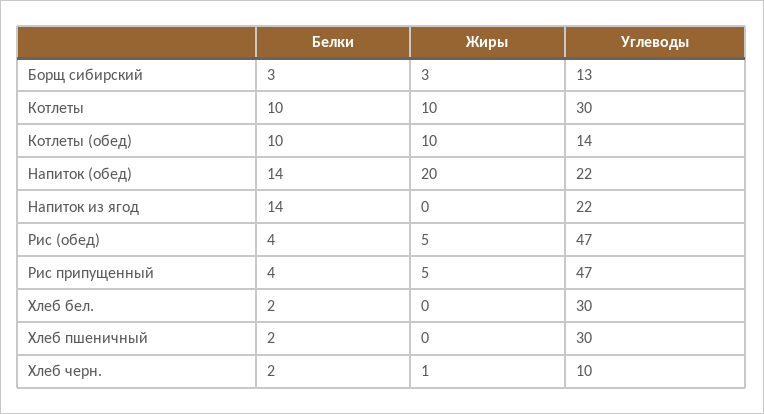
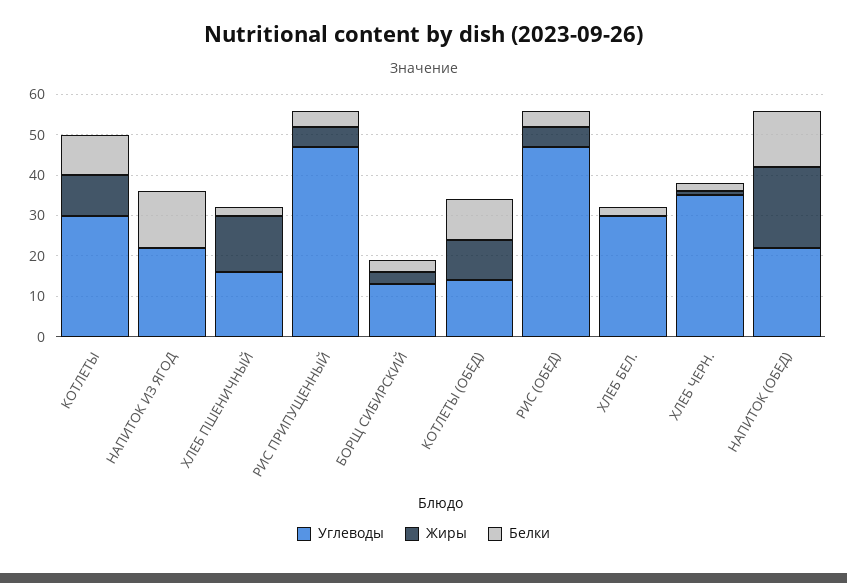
Жиры, Хлеб пшеничный: 0 -> 15
Углеводы, Хлеб пшеничный: 30 -> 15
Углеводы, Хлеб черн.: 10 -> 35

